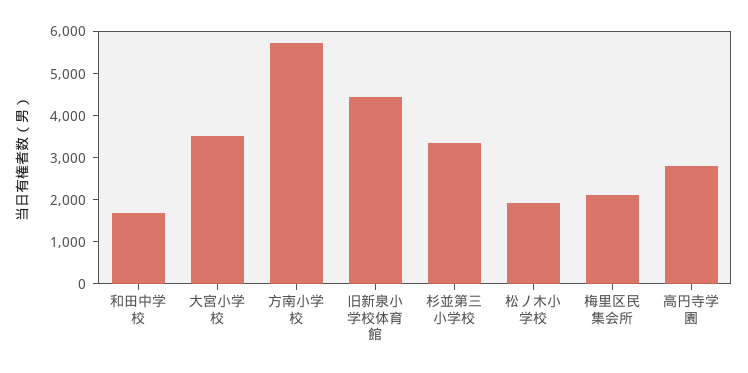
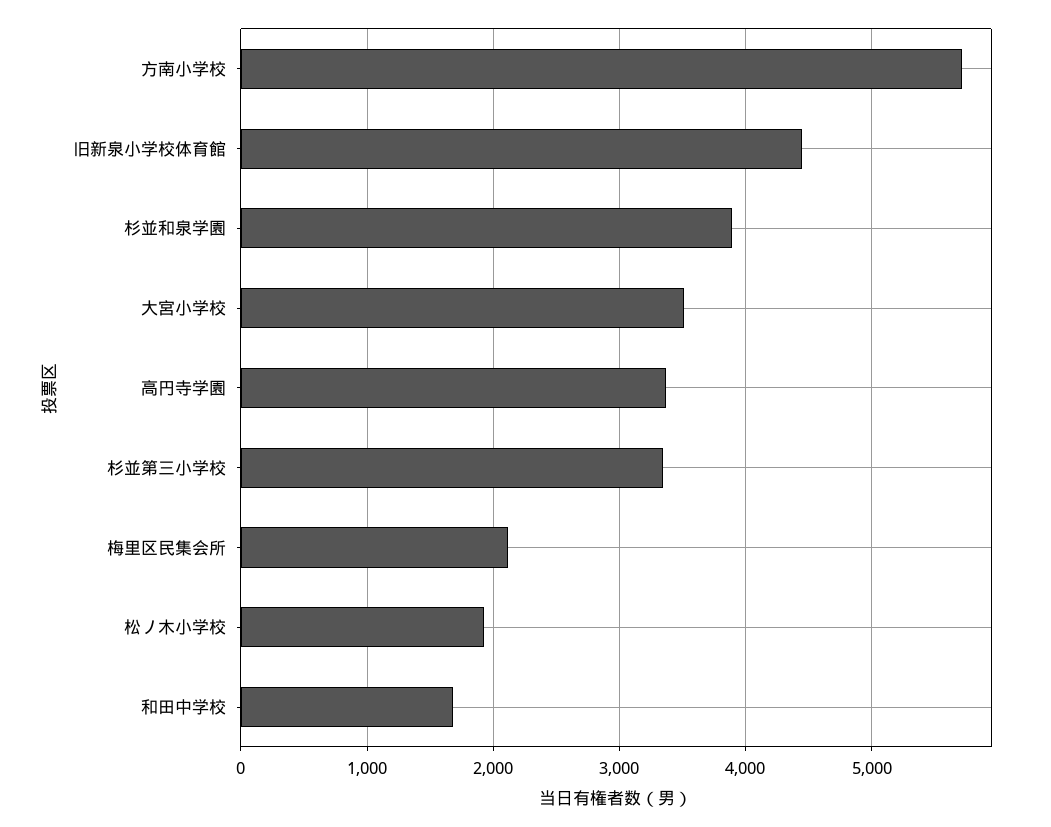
高円寺学園: 2800 -> 3400
杉並和泉学園: none -> 3900

